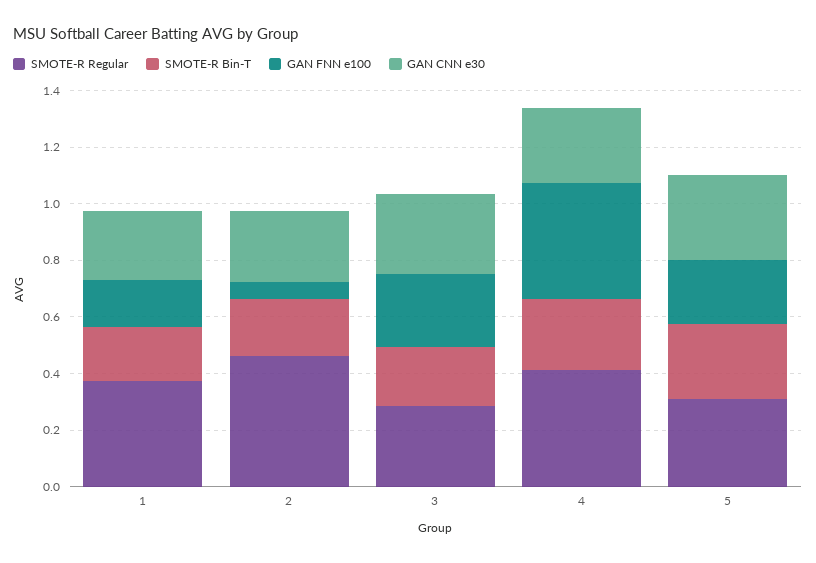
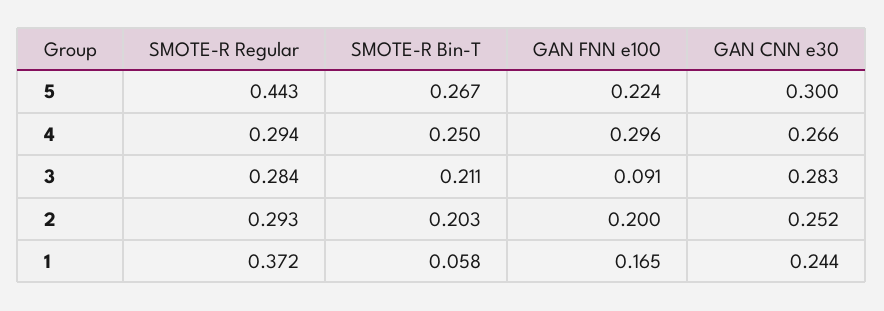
SMOTE-R Bin-T, 1: 0.2 -> 0.058
SMOTE-R Regular, 2: 0.45 -> 0.293
GAN FNN e100, 2: 0.05 -> 0.2
GAN FNN e100, 3: 0.25 -> 0.091
SMOTE-R Regular, 4: 0.4 -> 0.294
GAN FNN e100, 4: 0.4 -> 0.296
SMOTE-R Regular, 5: 0.3 -> 0.443

